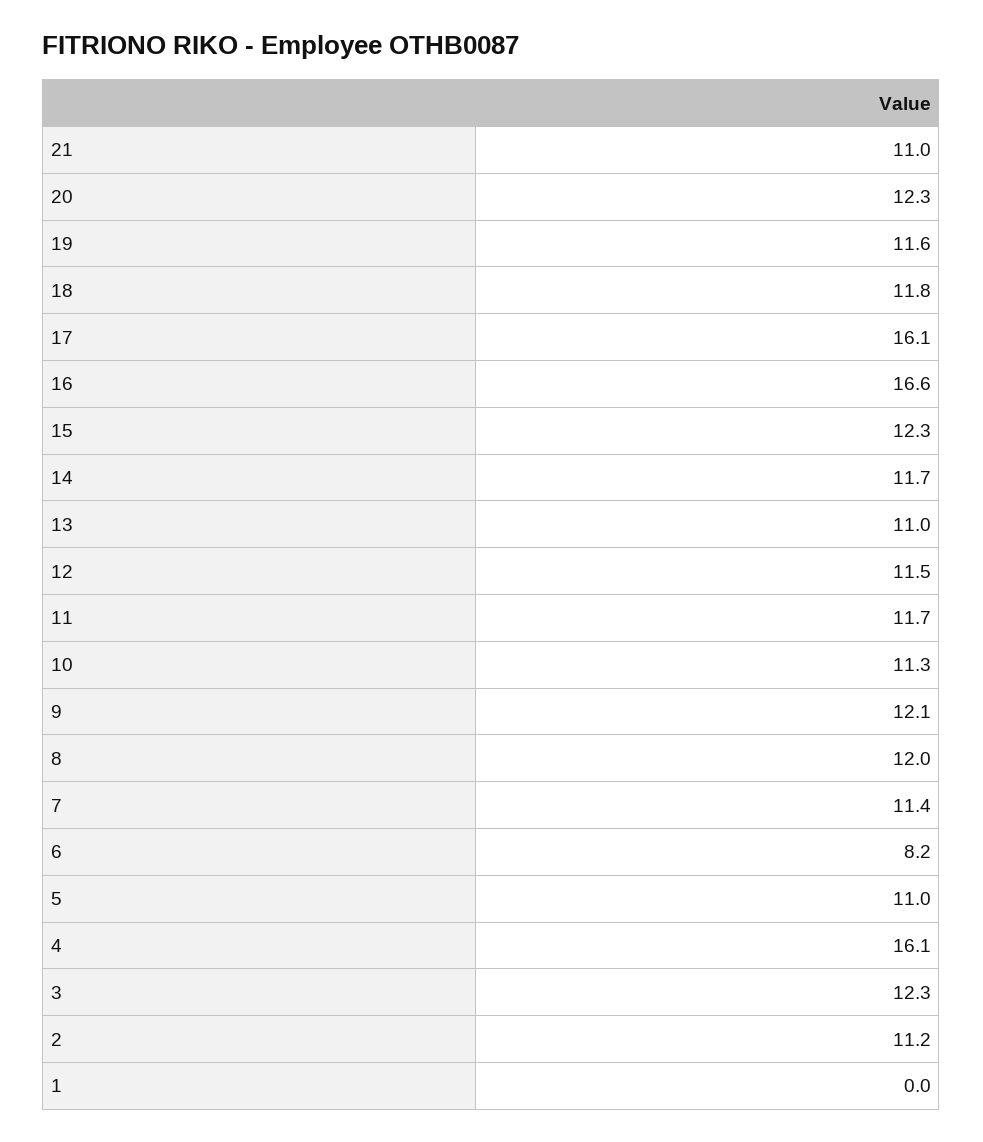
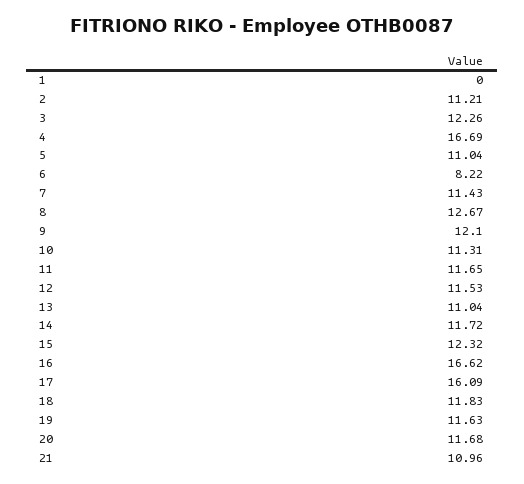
20: 12.3 -> 11.68
8: 12 -> 12.67
4: 16.1 -> 16.69

